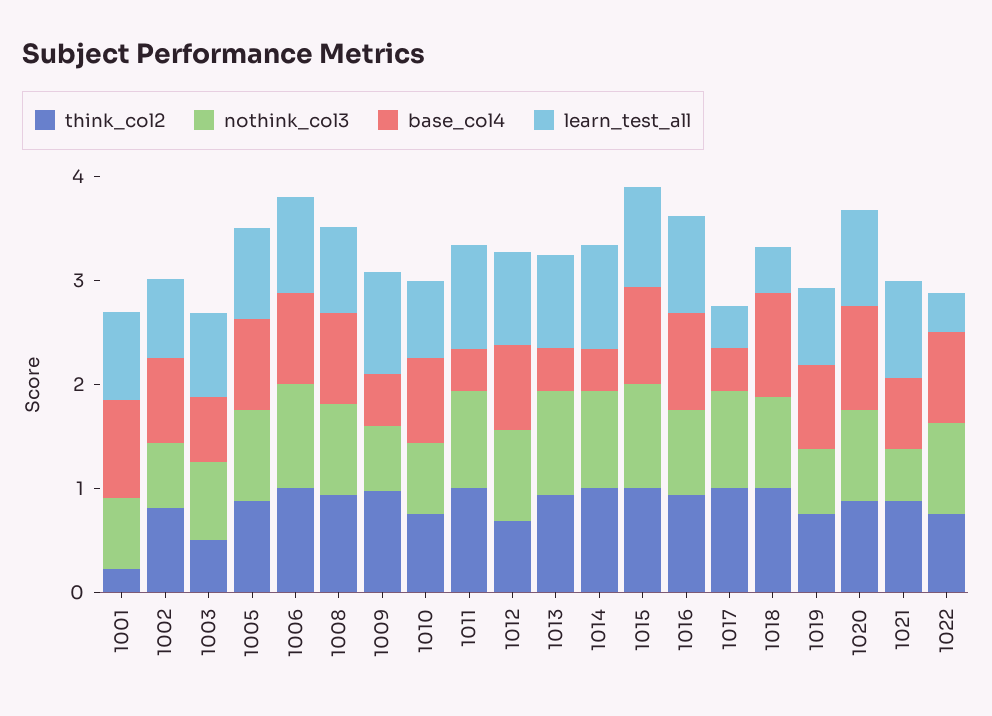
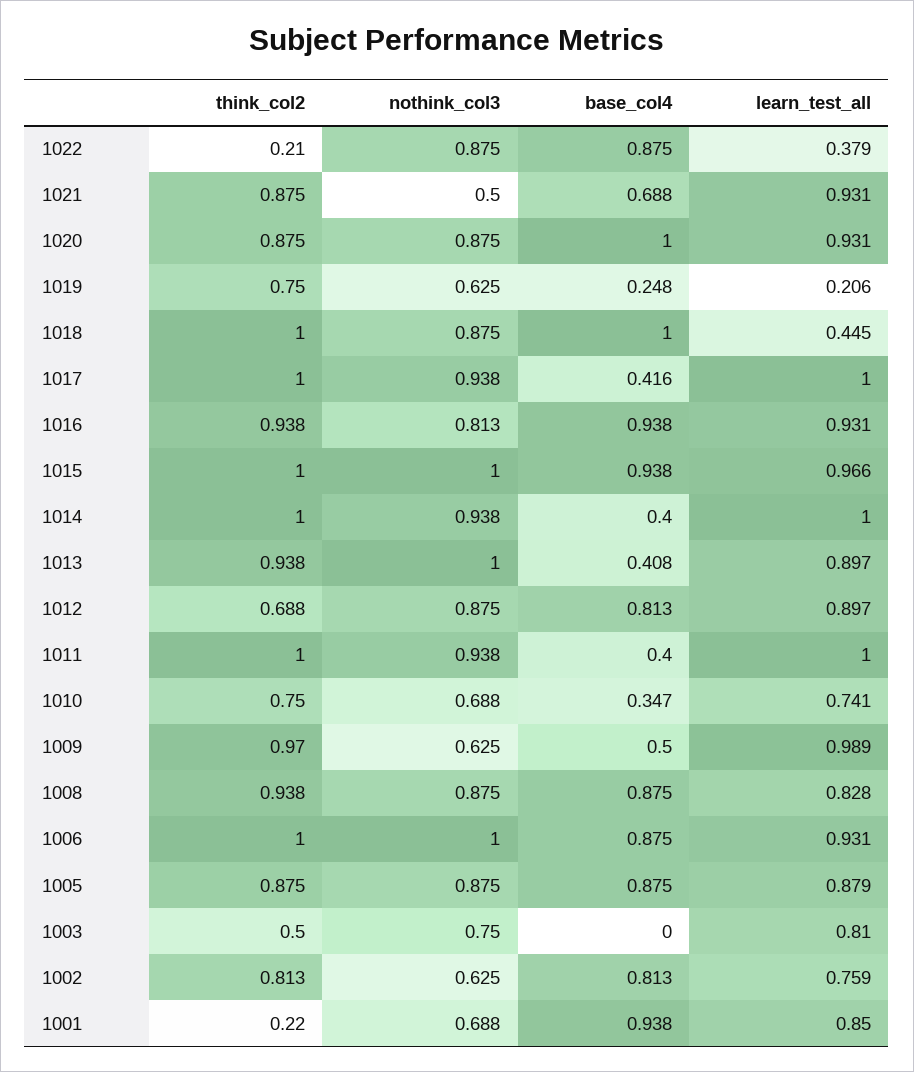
base_col4, 1003: 0.6 -> 0
base_col4, 1010: 0.8 -> 0.347
learn_test_all, 1017: 0.4 -> 1
base_col4, 1019: 0.8 -> 0.248
learn_test_all, 1019: 0.8 -> 0.206
think_col2, 1022: 0.8 -> 0.21

